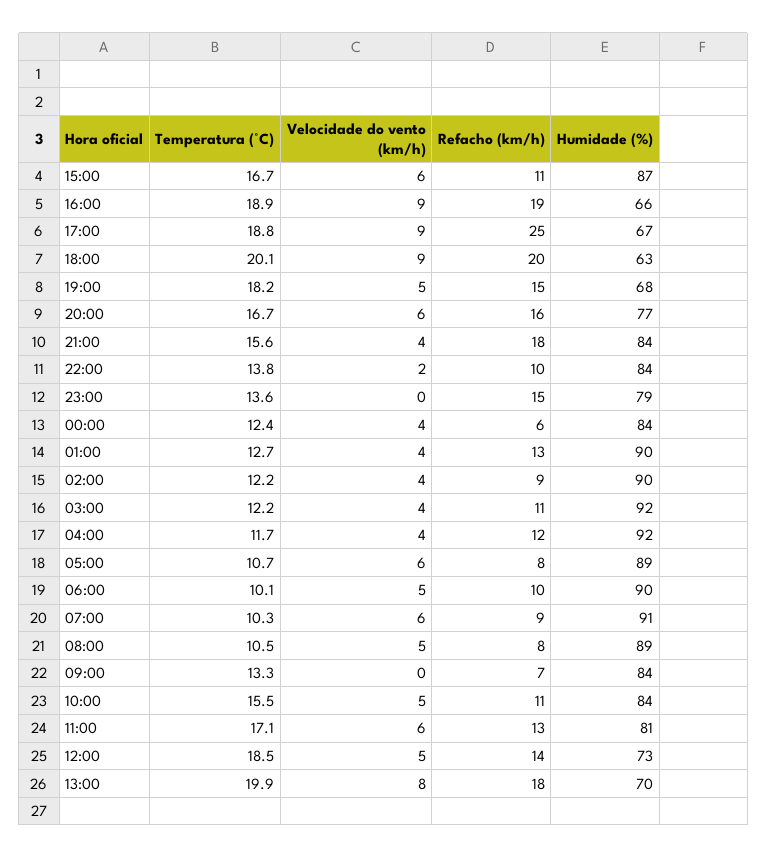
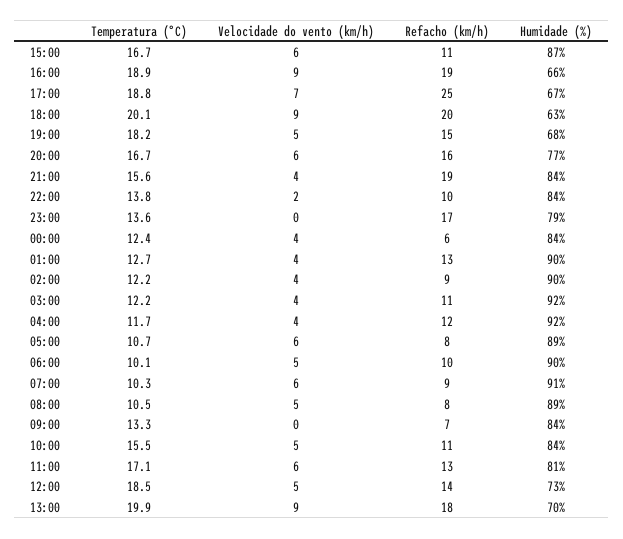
Velocidade do vento (km/h), 17:00: 9 -> 7
Refacho (km/h), 21:00: 18 -> 19
Refacho (km/h), 23:00: 15 -> 17
Velocidade do vento (km/h), 13:00: 8 -> 9

